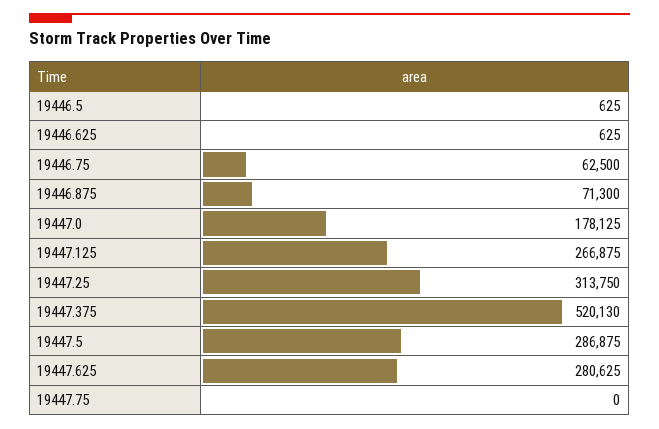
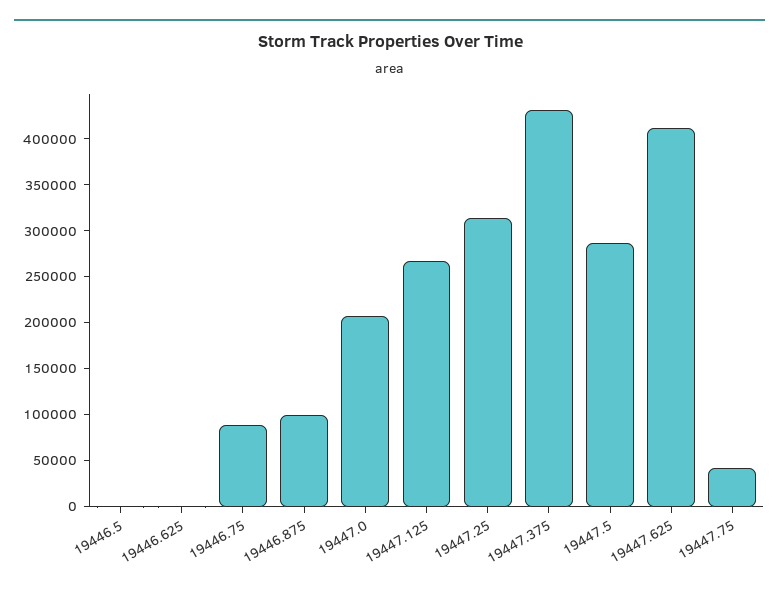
19446.75: 62500 -> 90000
19446.875: 71300 -> 100000
19447.0: 178125 -> 210000
19447.375: 520130 -> 430000
19447.625: 280625 -> 410000
19447.75: 0 -> 40000

